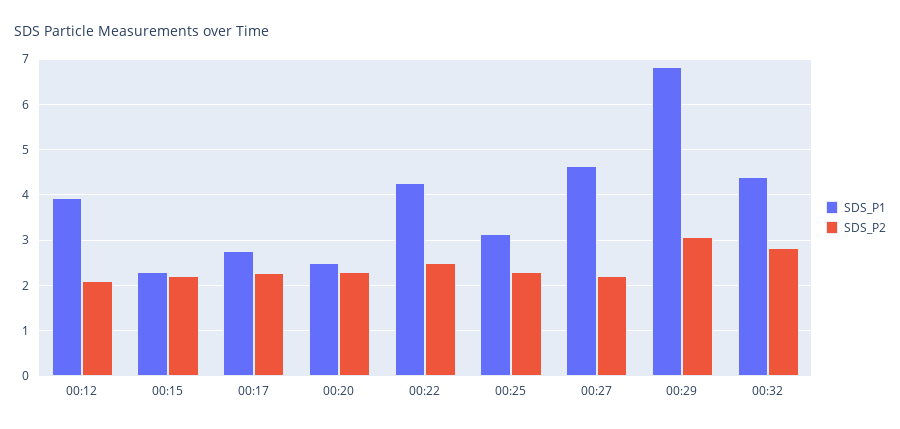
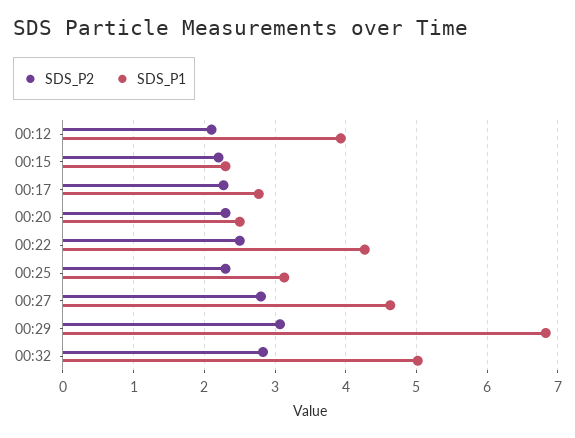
SDS_P2, 00:27: 2.2 -> 2.8
SDS_P1, 00:32: 4.4 -> 5

